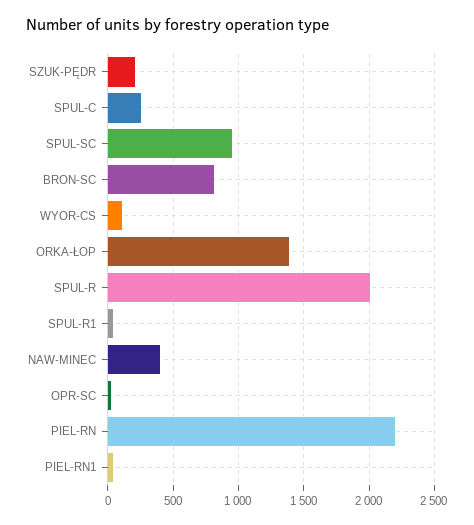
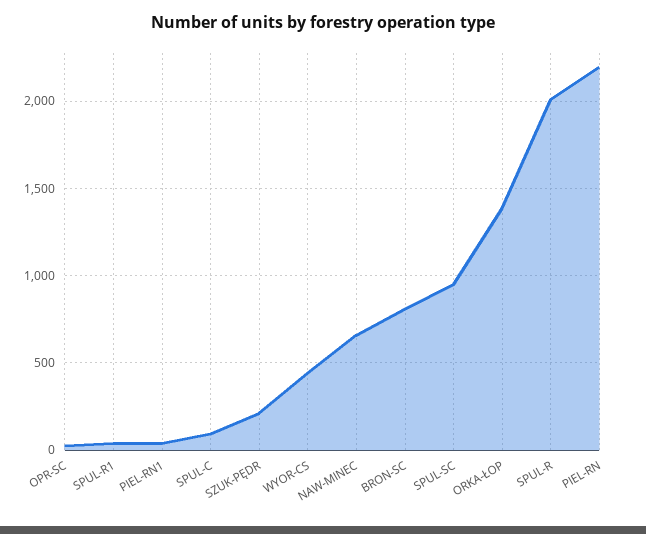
SPUL-C: 250 -> 100
WYOR-CS: 100 -> 450
NAW-MINEC: 400 -> 650

